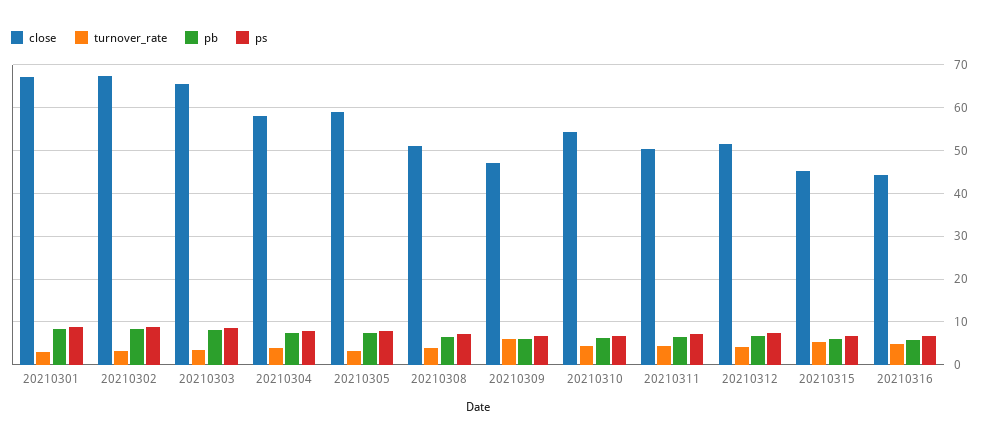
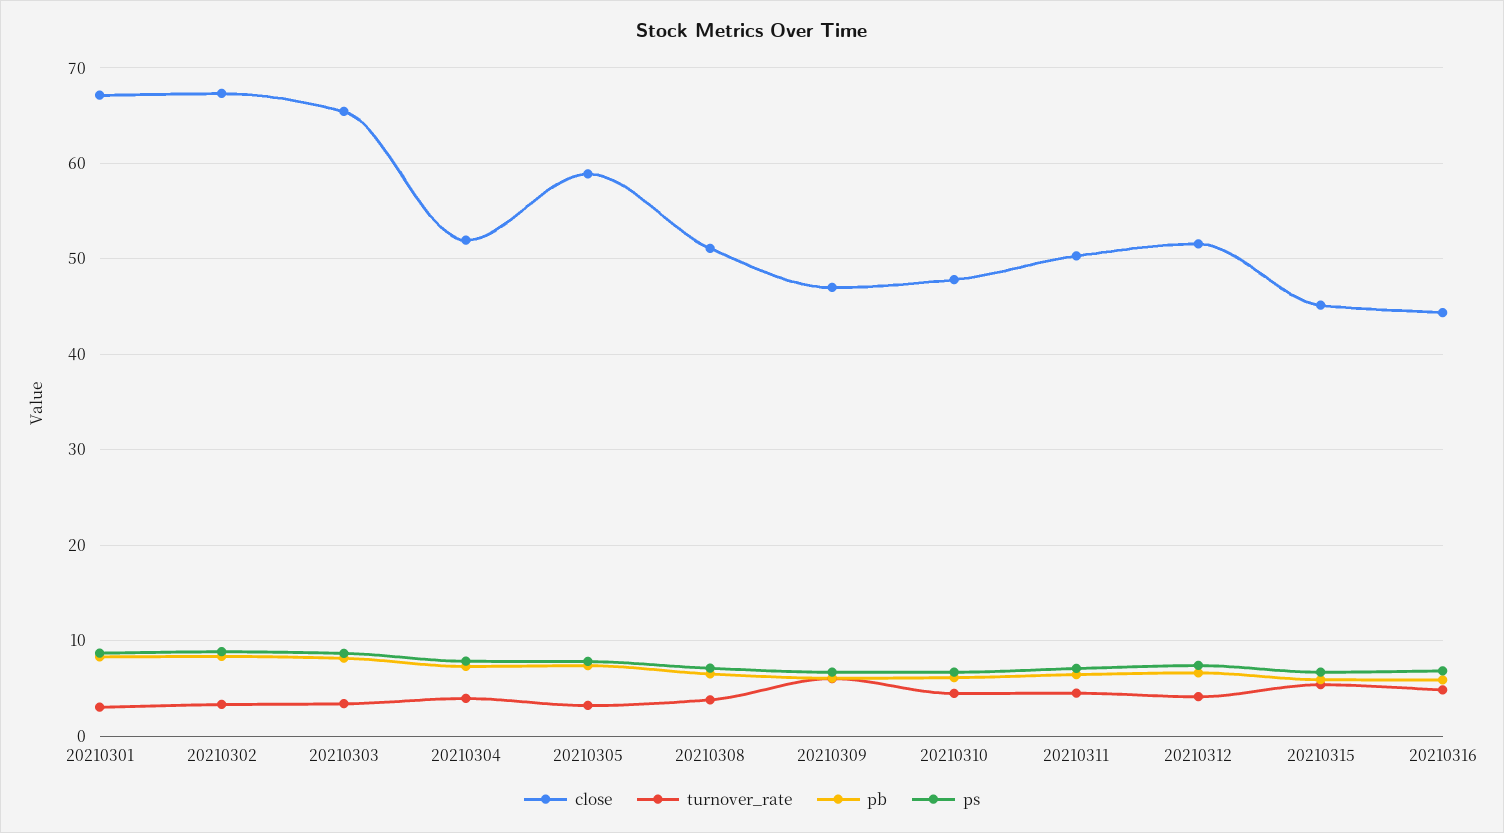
close, 20210304: 58 -> 52
close, 20210310: 54 -> 48

